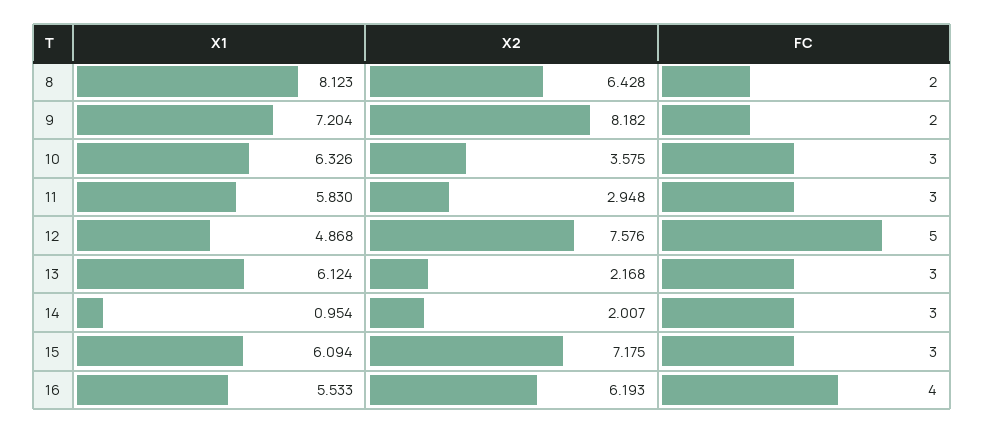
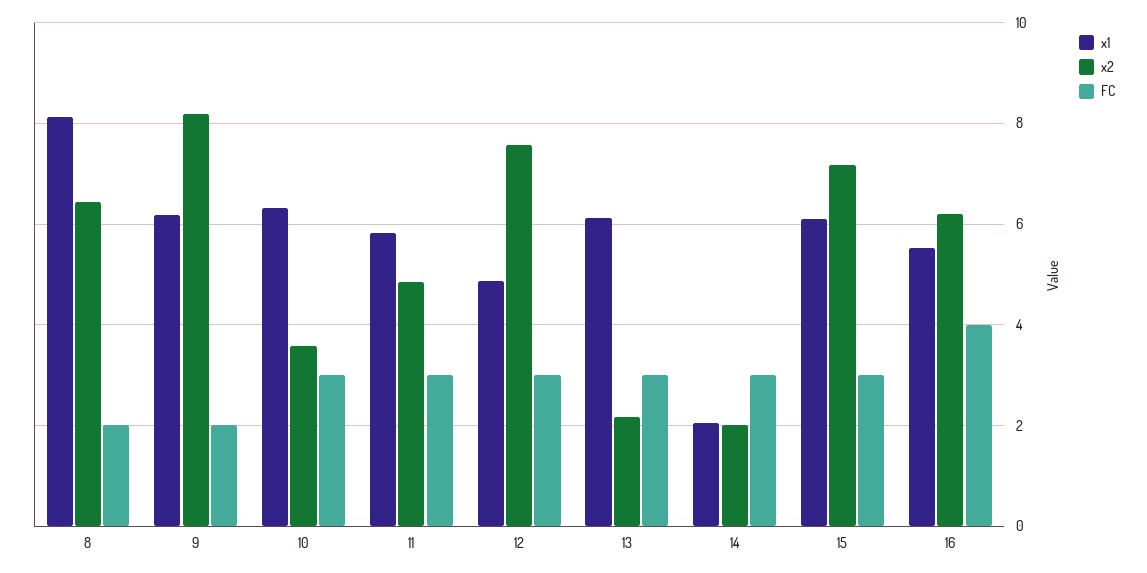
X1, 9: 7.204 -> 6.2
X2, 11: 2.948 -> 4.8
FC, 12: 5 -> 3
X1, 14: 0.954 -> 2

